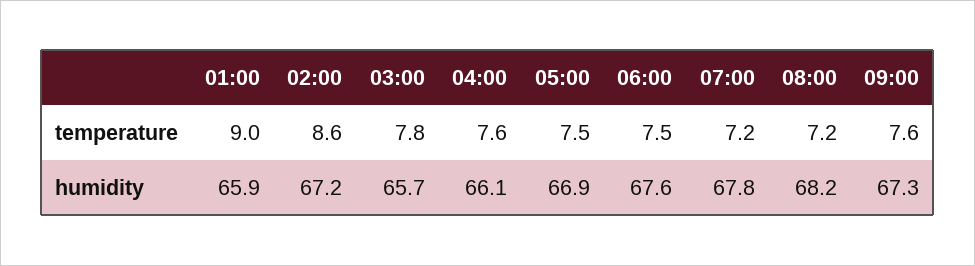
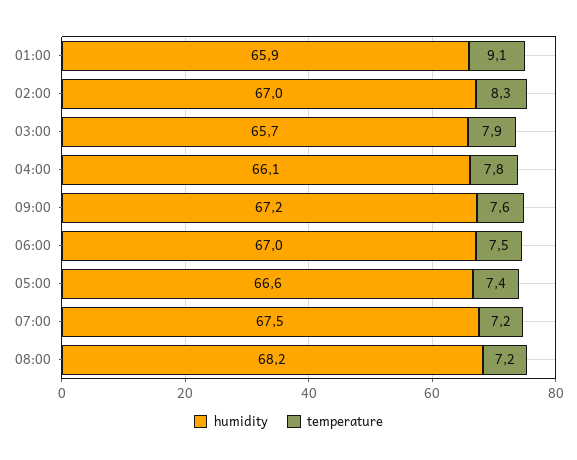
temperature, 01:00: 9 -> 9.1
temperature, 02:00: 8.6 -> 8.3
temperature, 03:00: 7.8 -> 7.9
temperature, 04:00: 7.6 -> 7.8
temperature, 05:00: 7.5 -> 7.4
humidity, 02:00: 67.2 -> 67
humidity, 05:00: 66.9 -> 66.6
humidity, 06:00: 67.6 -> 67
humidity, 07:00: 67.8 -> 67.5
humidity, 09:00: 67.3 -> 67.2

